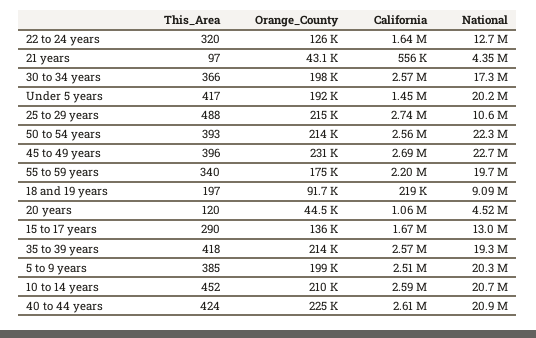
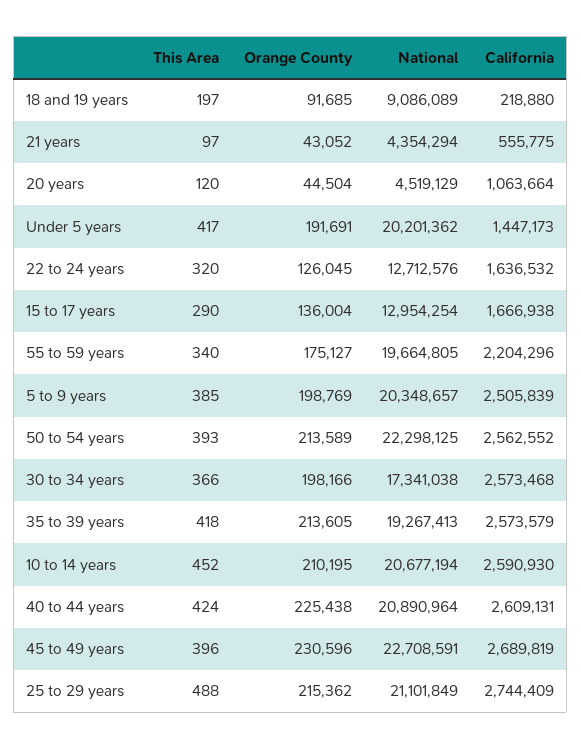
National, 25 to 29 years: 10600000 -> 21101849

